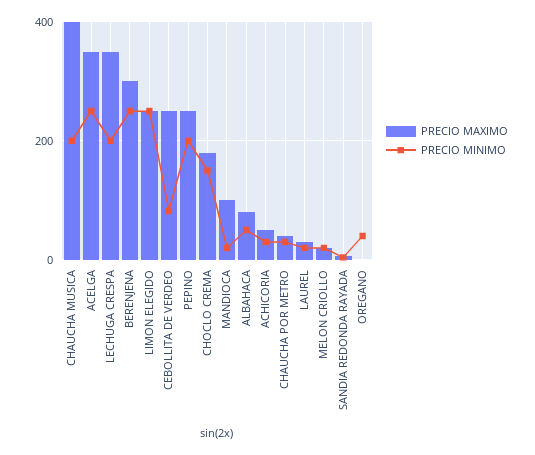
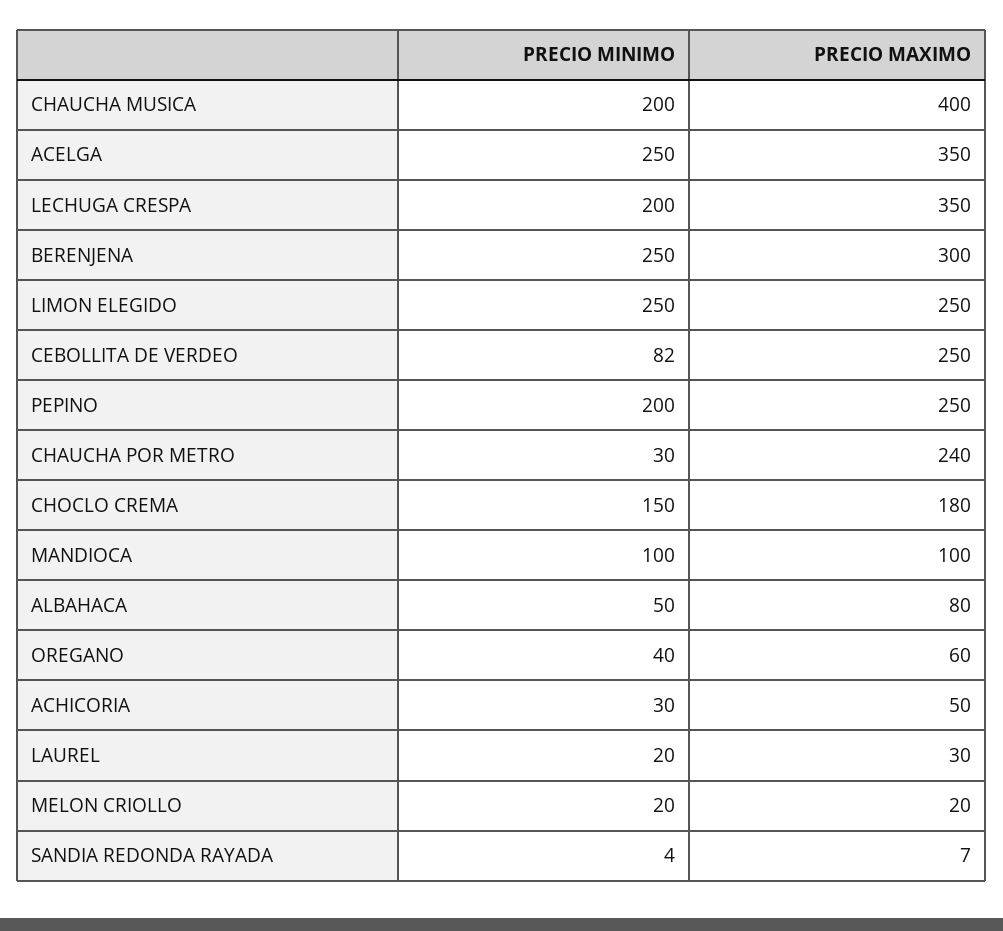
PRECIO MINIMO, MANDIOCA: 20 -> 100
PRECIO MAXIMO, CHAUCHA POR METRO: 40 -> 240
PRECIO MAXIMO, OREGANO: 0 -> 60

